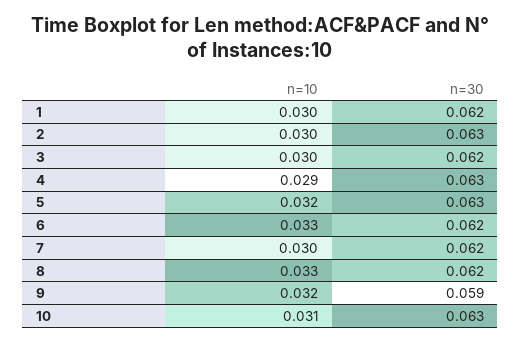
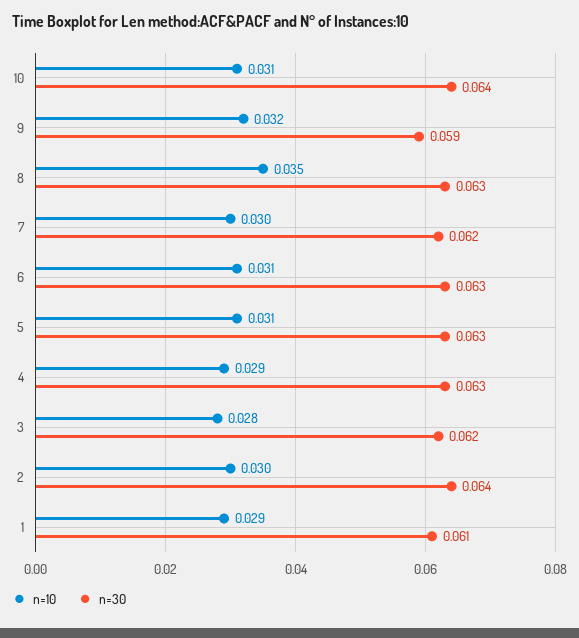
n=10, 1: 0.03 -> 0.029
n=30, 1: 0.062 -> 0.061
n=30, 2: 0.063 -> 0.064
n=10, 3: 0.03 -> 0.028
n=10, 5: 0.032 -> 0.031
n=10, 6: 0.033 -> 0.031
n=30, 6: 0.062 -> 0.063
n=10, 8: 0.033 -> 0.035
n=30, 8: 0.062 -> 0.063
n=30, 10: 0.063 -> 0.064

